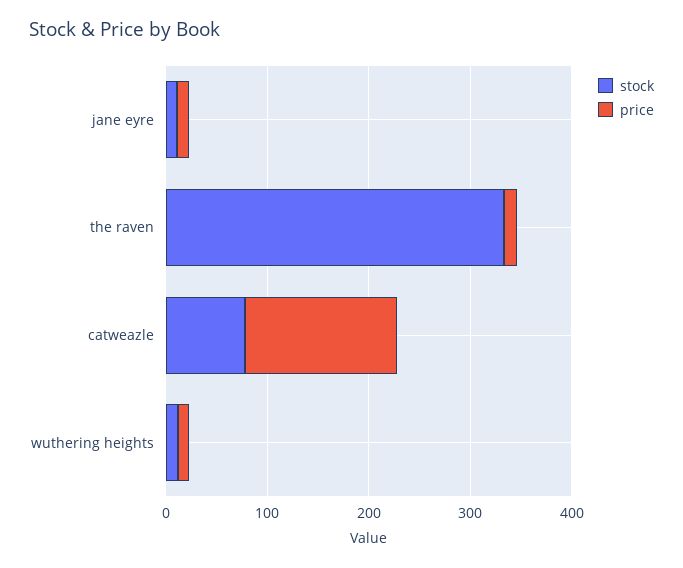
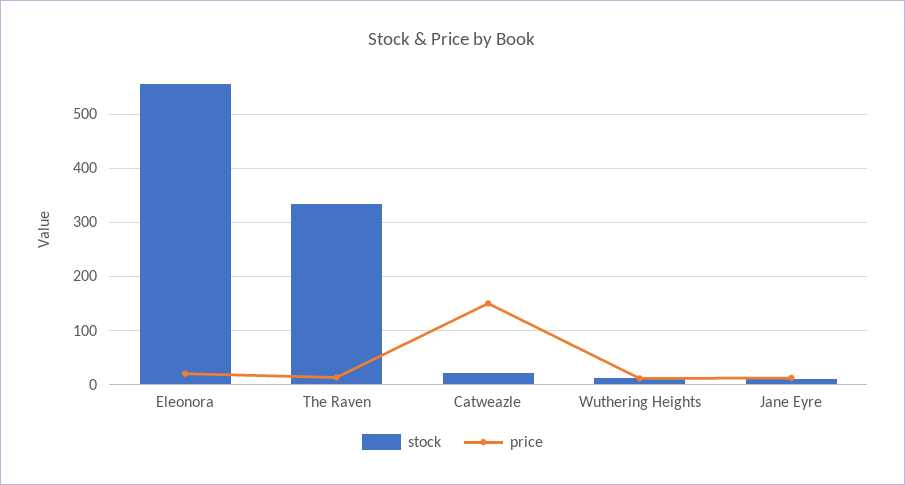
stock, catweazle: 80 -> 20
stock, Eleonora: none -> 560
price, Eleonora: none -> 20

